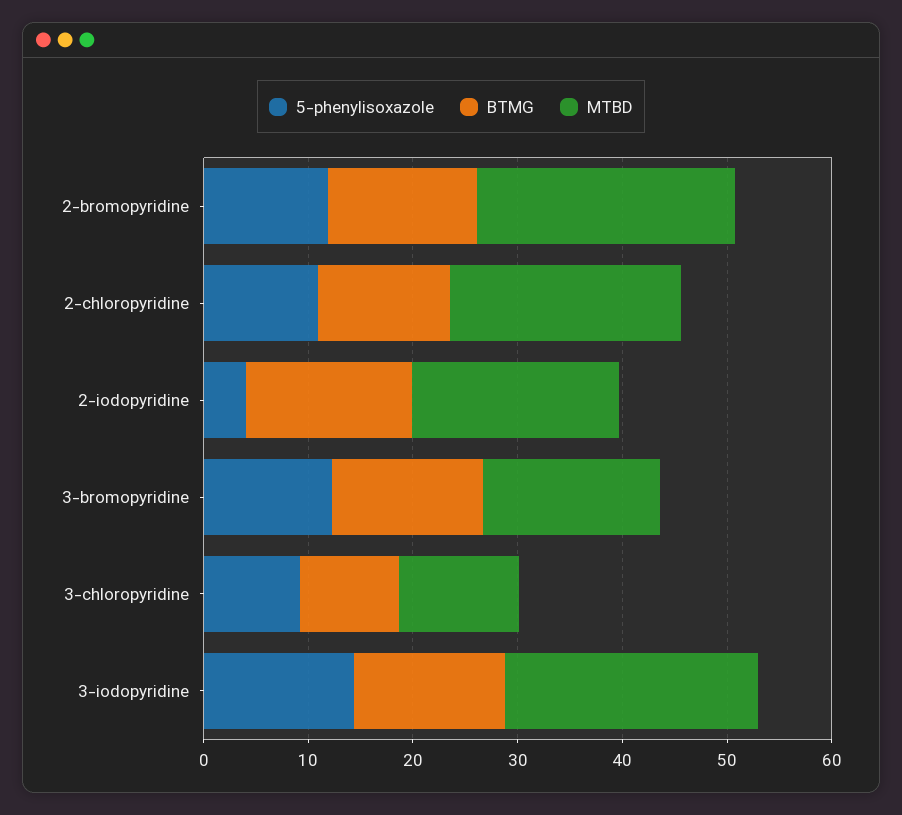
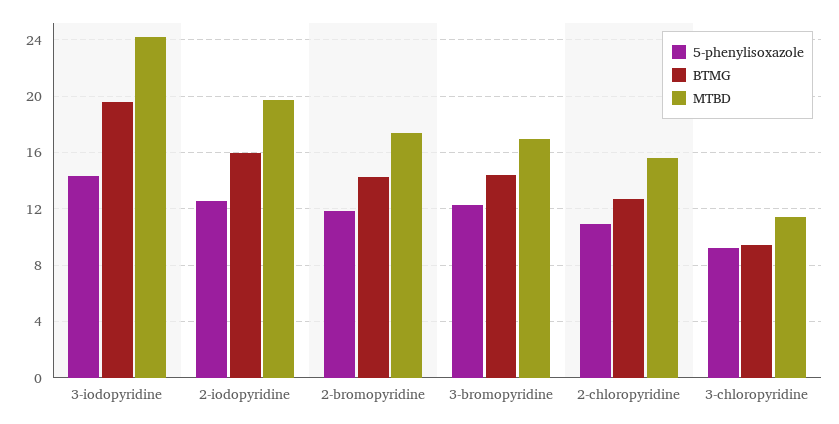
MTBD, 2-bromopyridine: 24 -> 17.5
MTBD, 2-chloropyridine: 22 -> 15.5
5-phenylisoxazole, 2-iodopyridine: 4 -> 12.5
BTMG, 3-iodopyridine: 14 -> 19.5

